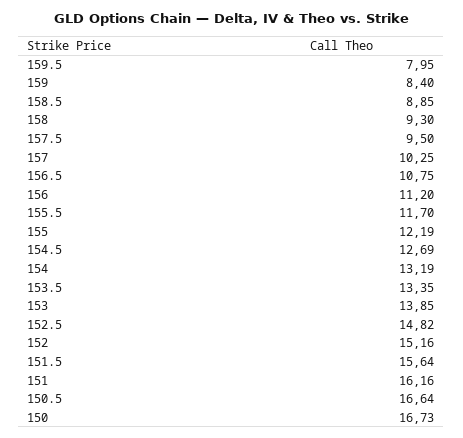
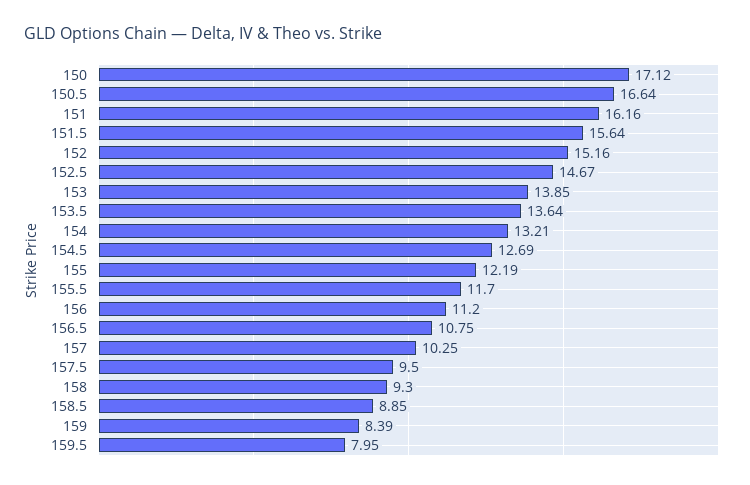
159: 8.4 -> 8.39
154: 13.19 -> 13.21
153.5: 13.35 -> 13.64
152.5: 14.82 -> 14.67
150: 16.73 -> 17.12

